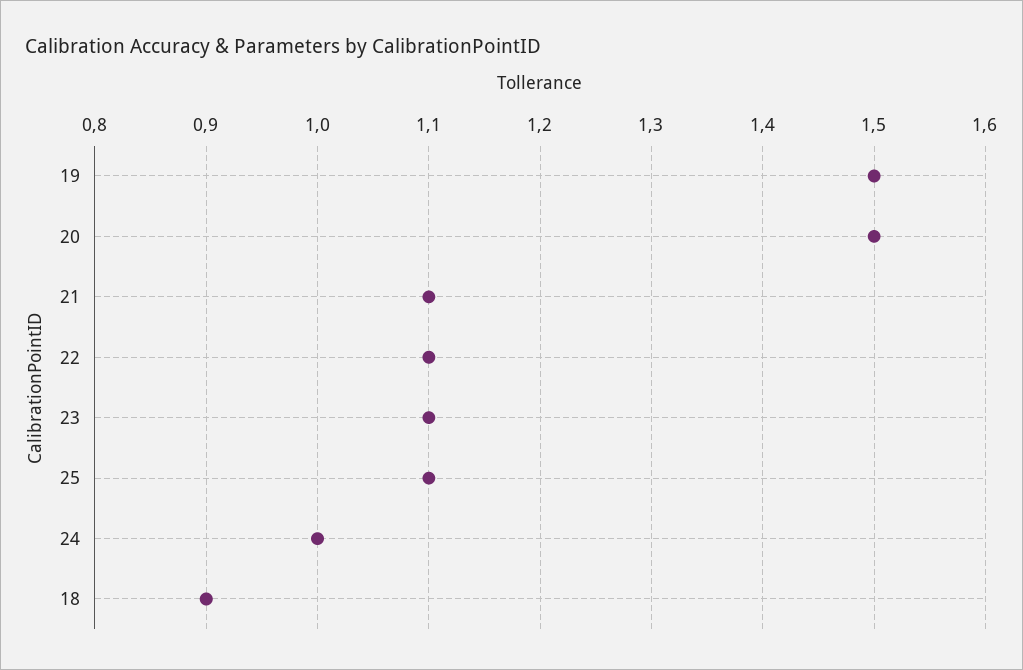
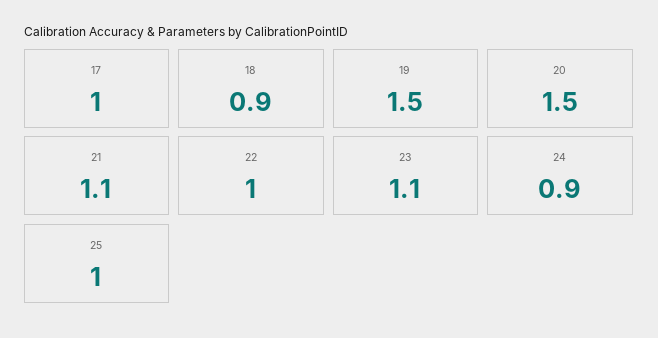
22: 1.1 -> 1
25: 1.1 -> 1
24: 1 -> 0.9
17: none -> 1

